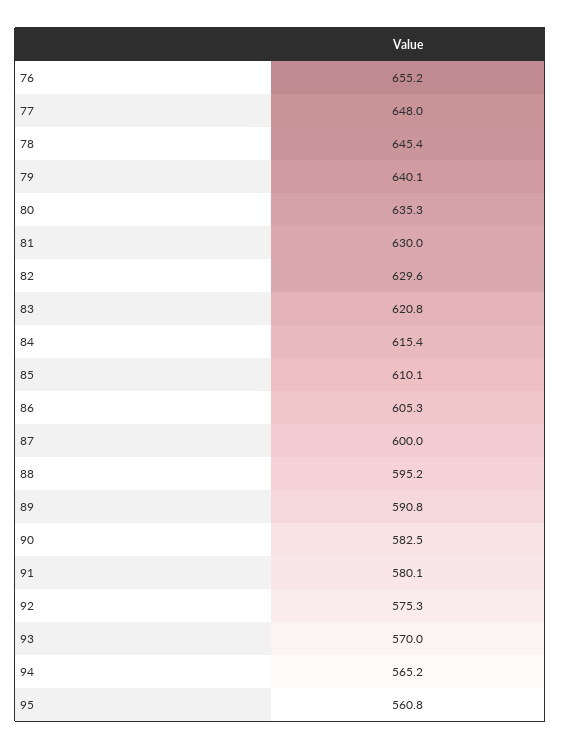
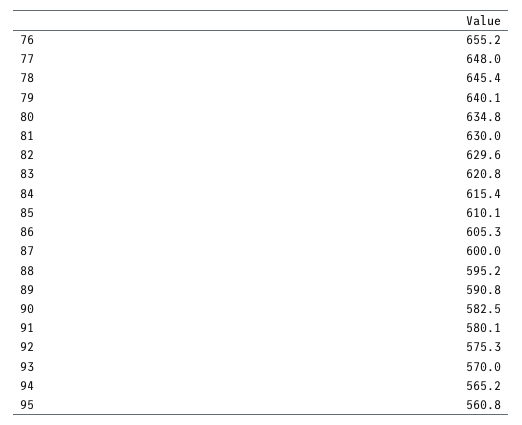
80: 635.3 -> 634.8

